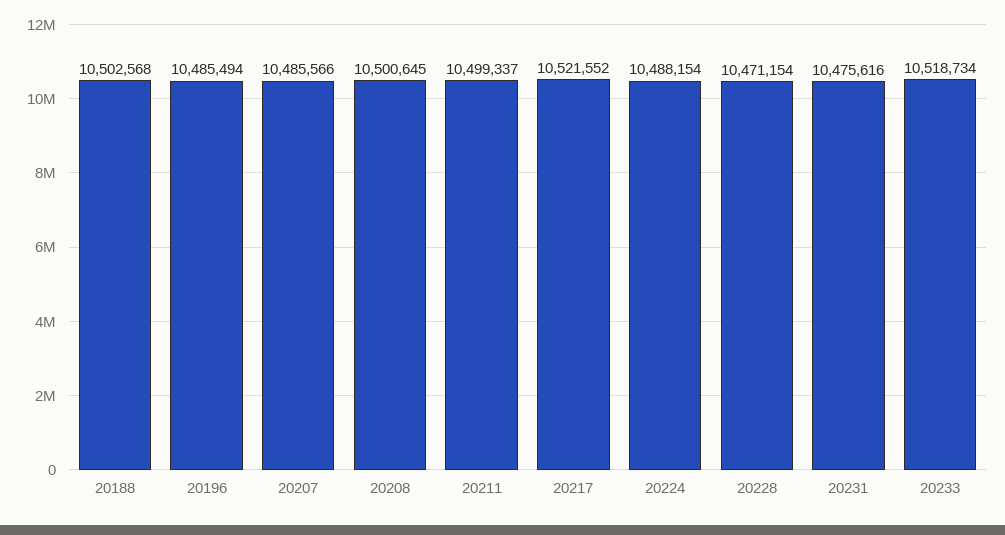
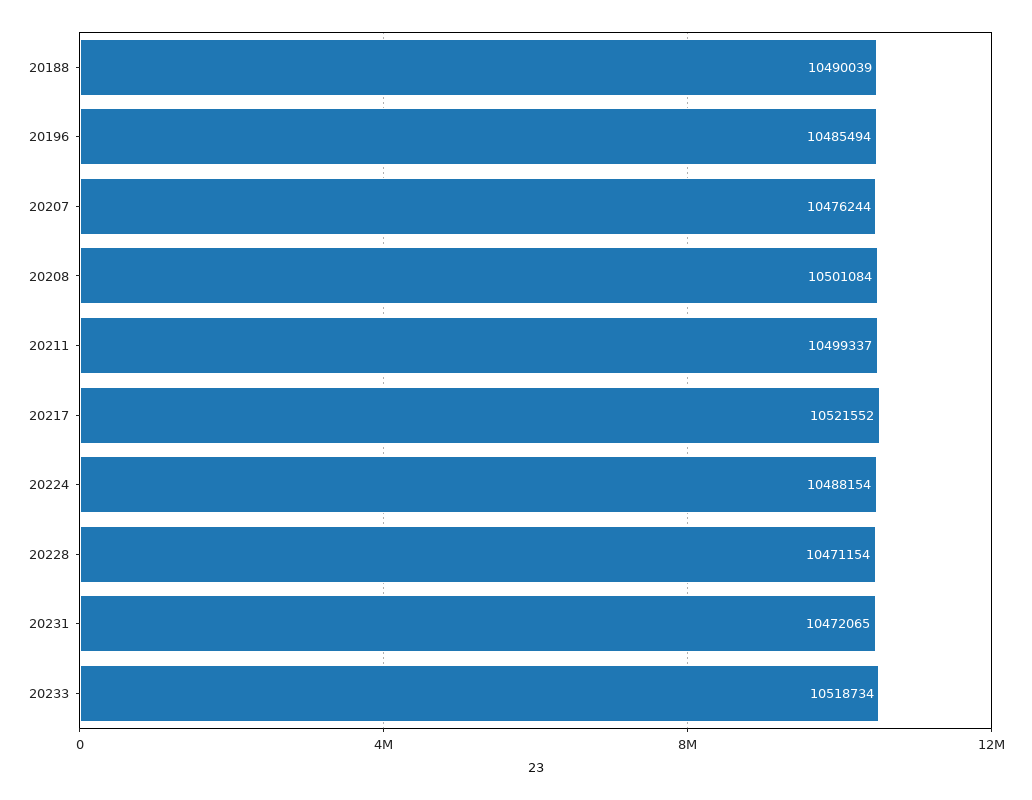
20188: 10502568 -> 10490039
20207: 10485566 -> 10476244
20208: 10500645 -> 10501084
20231: 10475616 -> 10472065

